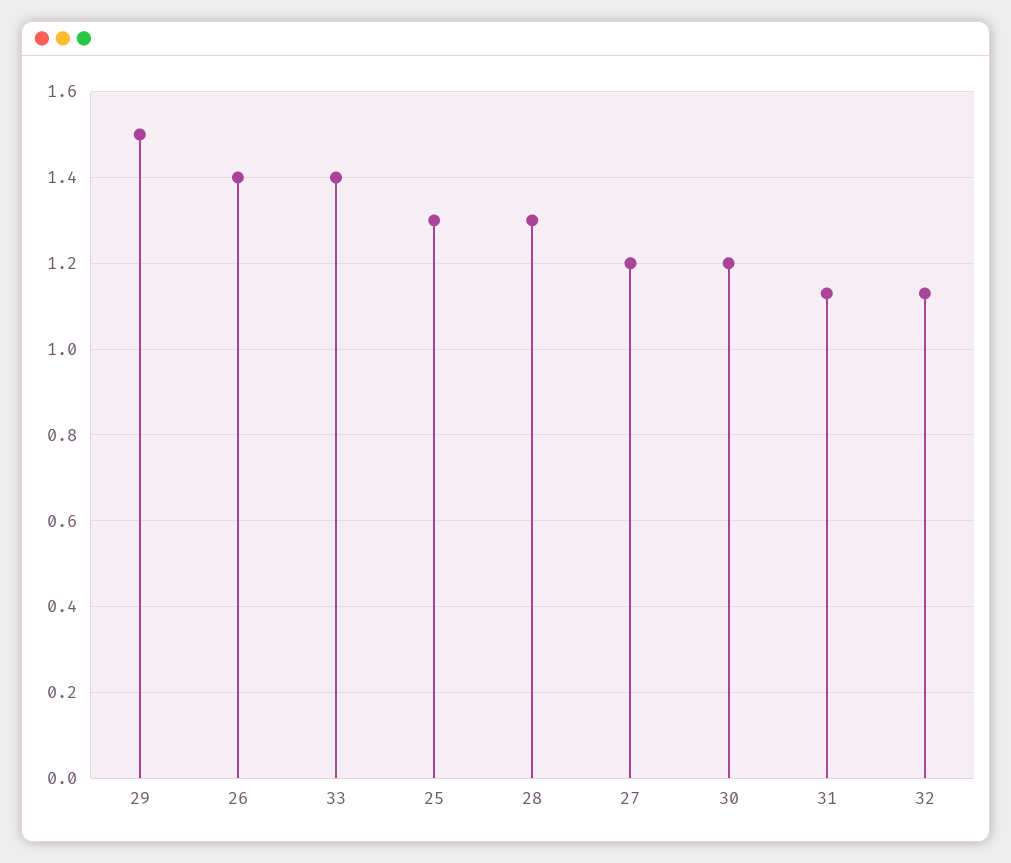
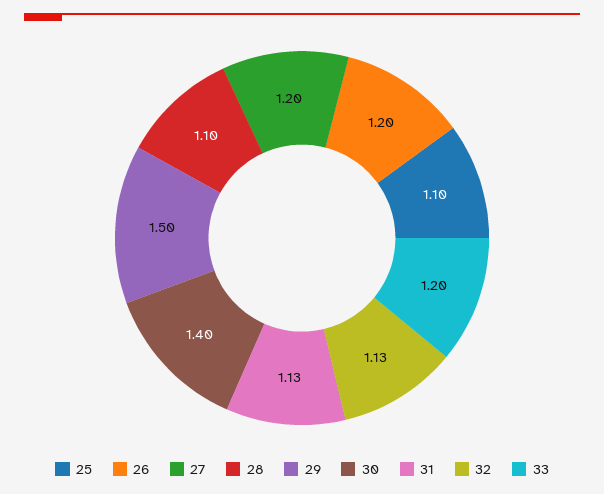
26: 1.4 -> 1.2
33: 1.4 -> 1.2
25: 1.3 -> 1.1
28: 1.3 -> 1.1
30: 1.2 -> 1.4

